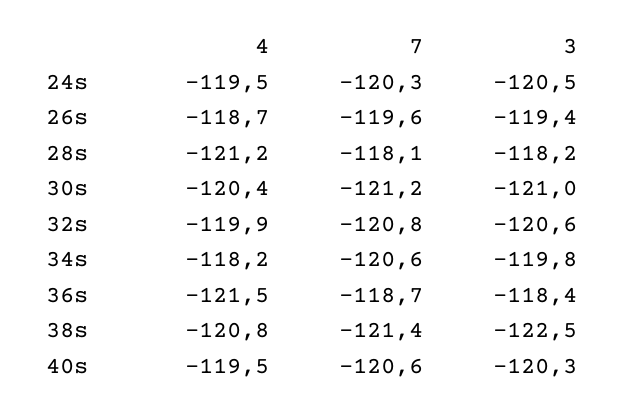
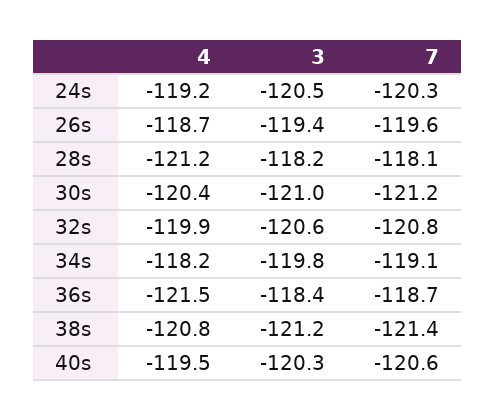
4, 24s: -119.5 -> -119.2
7, 34s: -120.6 -> -119.1
3, 38s: -122.5 -> -121.2

